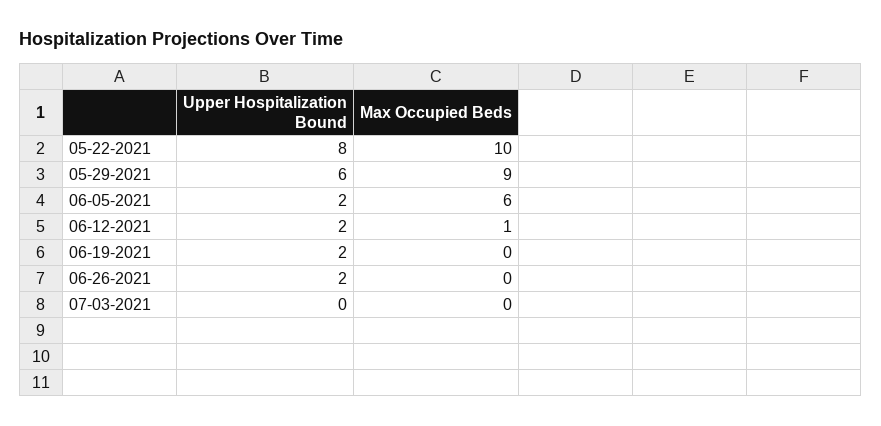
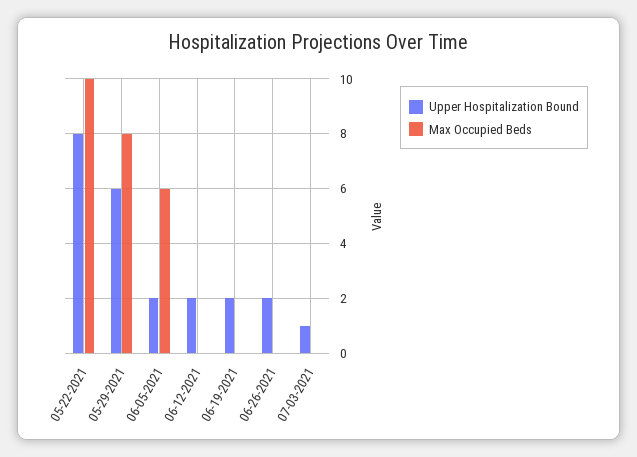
Max Occupied Beds, 05-29-2021: 9 -> 8
Max Occupied Beds, 06-12-2021: 1 -> 0
Upper Hospitalization Bound, 07-03-2021: 0 -> 1

